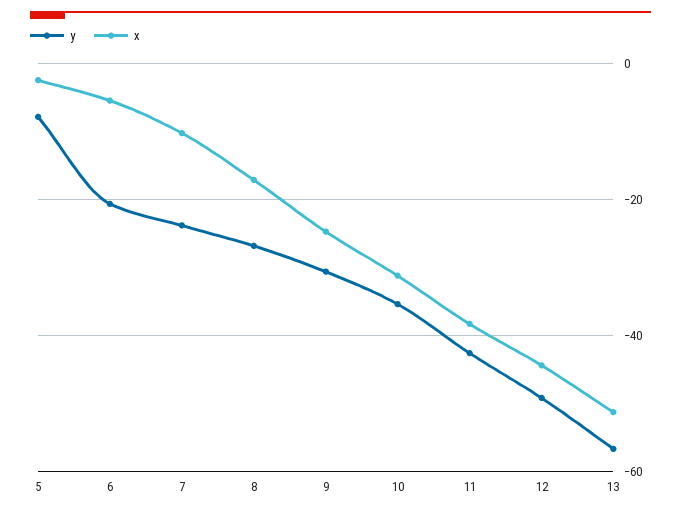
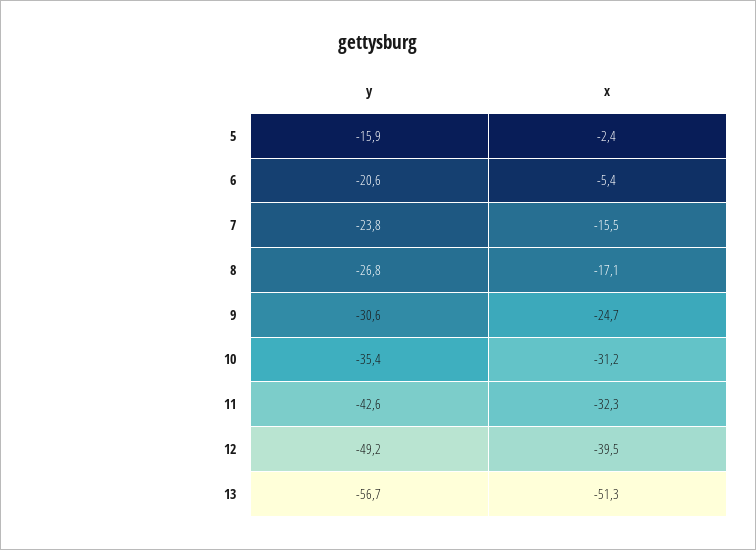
y, 5: -8 -> -15.9
x, 7: -10 -> -15.5
x, 11: -38 -> -32.3
x, 12: -44 -> -39.5

